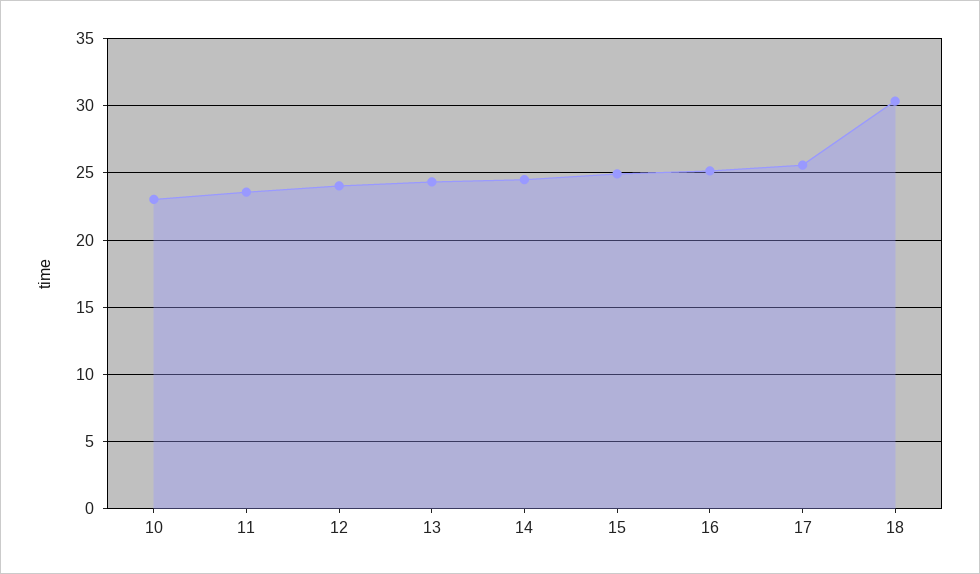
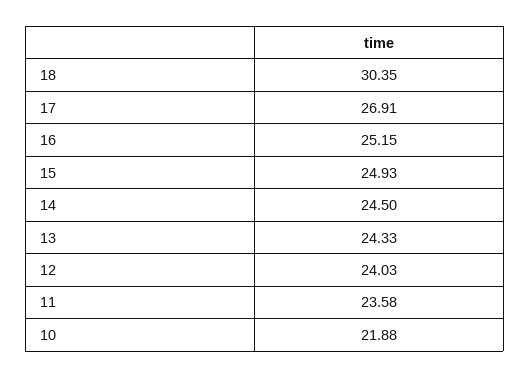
10: 23 -> 21.88
17: 25.5 -> 26.91

